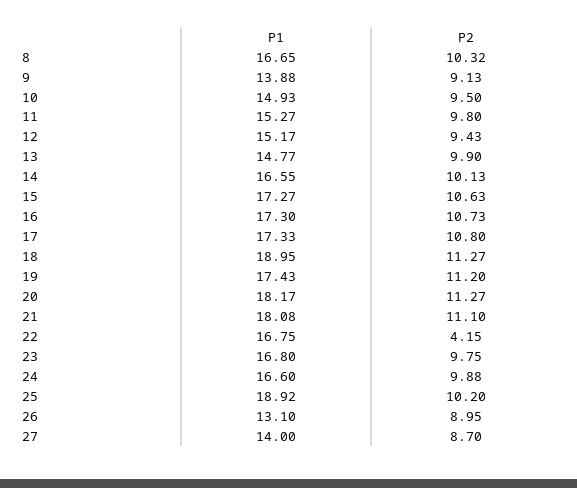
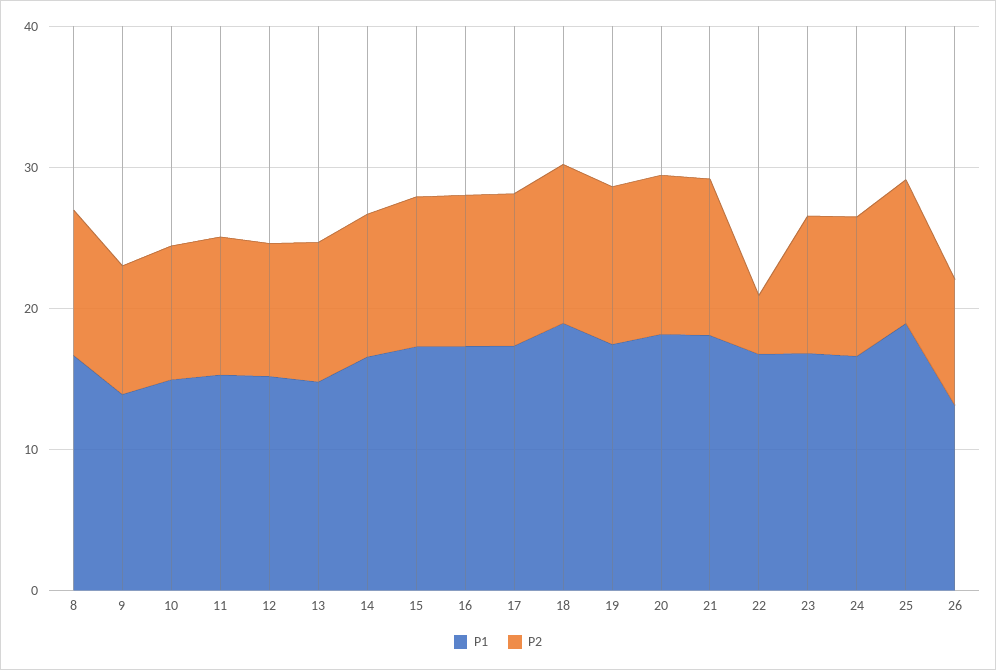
P1, 27: 14 -> none
P2, 27: 8.7 -> none

